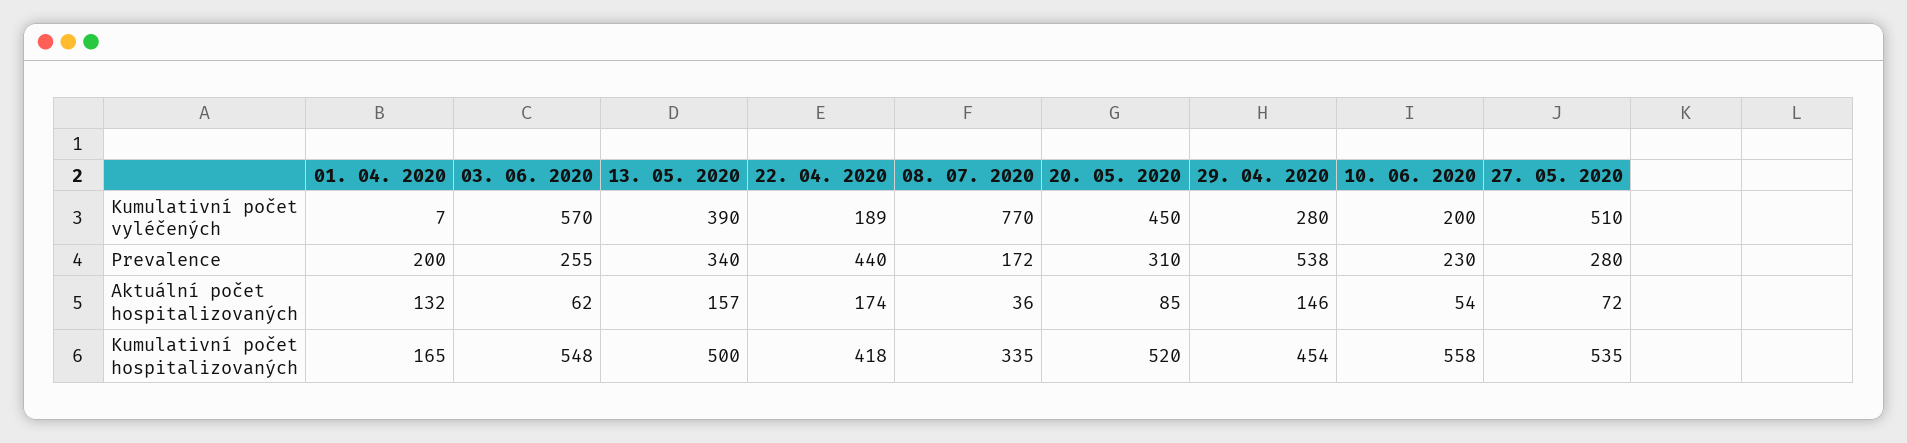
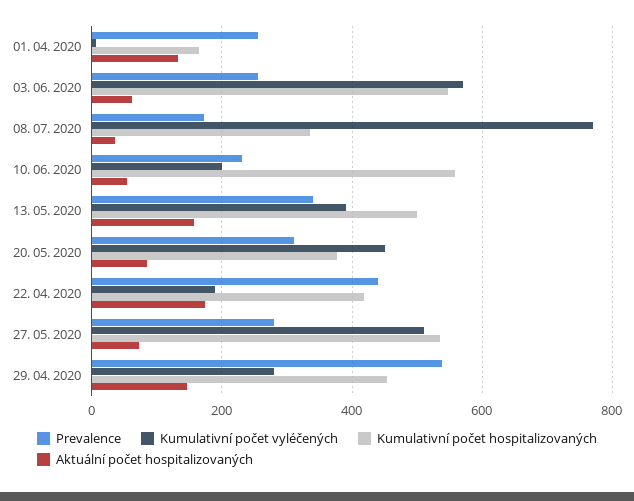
Prevalence, 01. 04. 2020: 200 -> 260
Kumulativní počet hospitalizovaných, 20. 05. 2020: 520 -> 380

